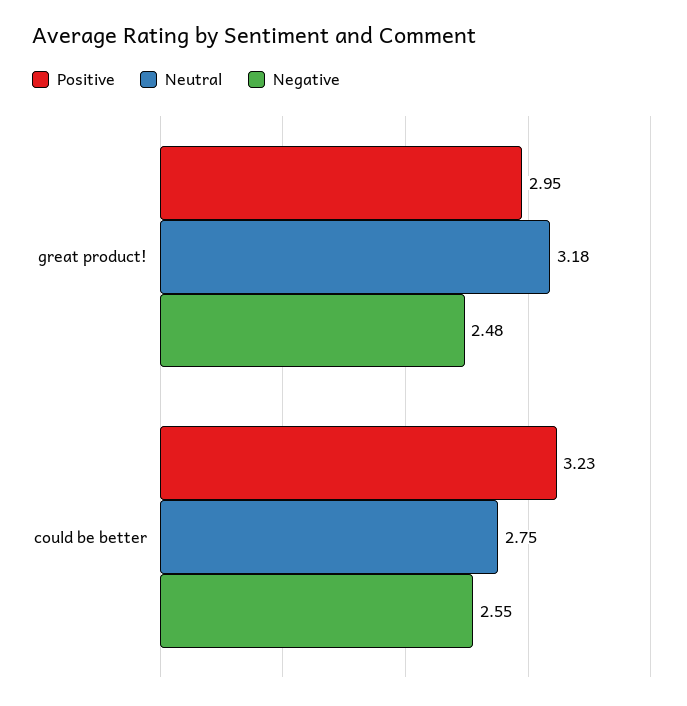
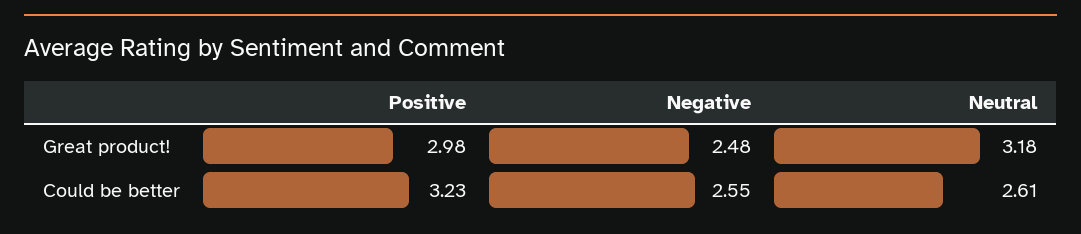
Positive, great product!: 2.95 -> 2.98
Neutral, could be better: 2.75 -> 2.61

